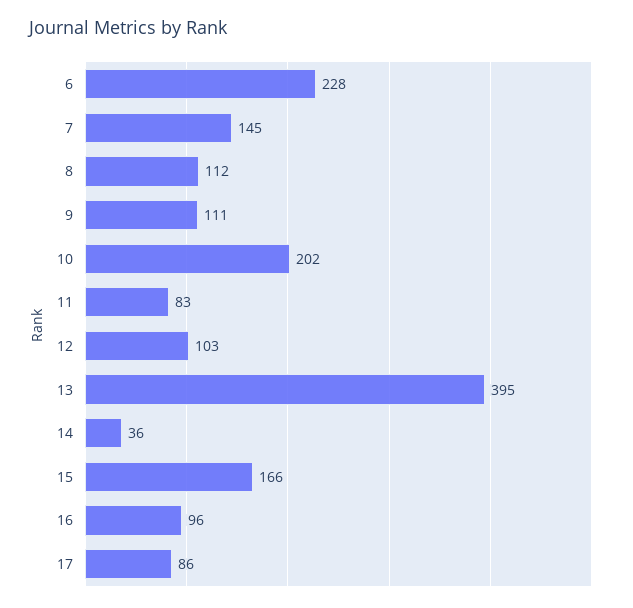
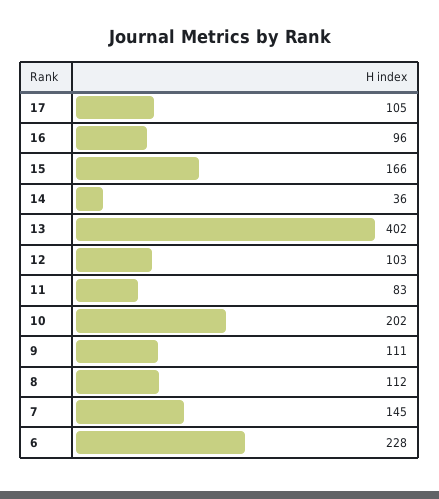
13: 395 -> 402
17: 86 -> 105

